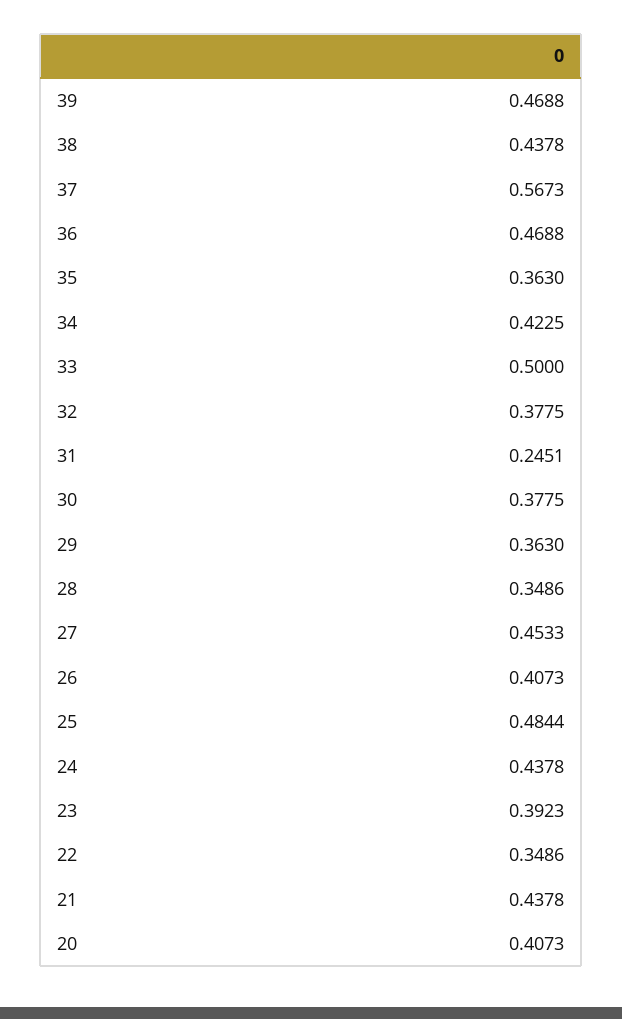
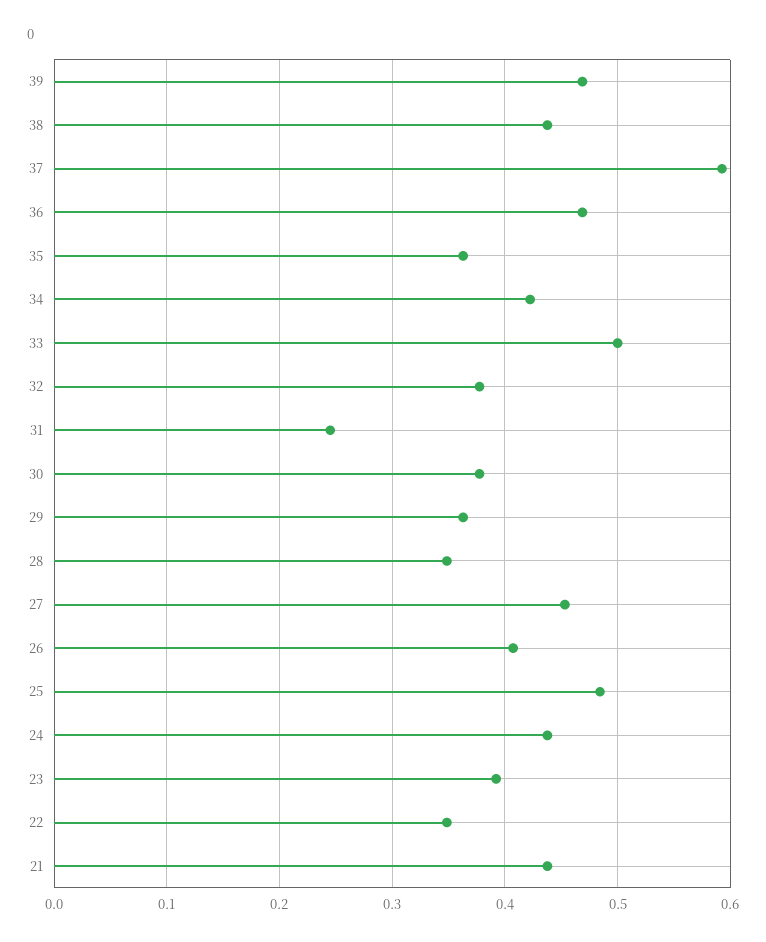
37: 0.5673 -> 0.59
20: 0.4073 -> none

